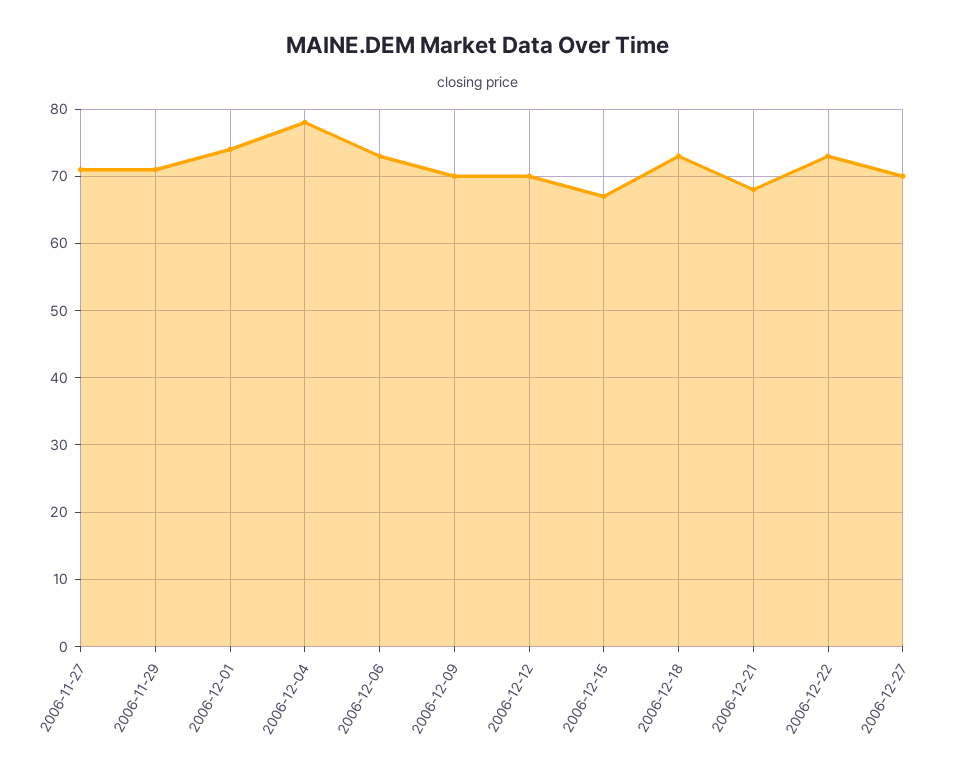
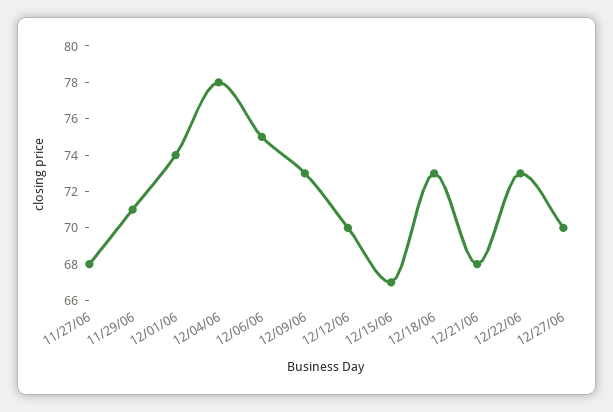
2006-11-27: 71 -> 68
2006-12-06: 73 -> 75
2006-12-09: 70 -> 73

